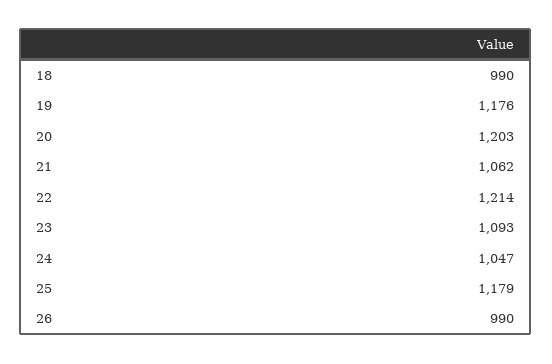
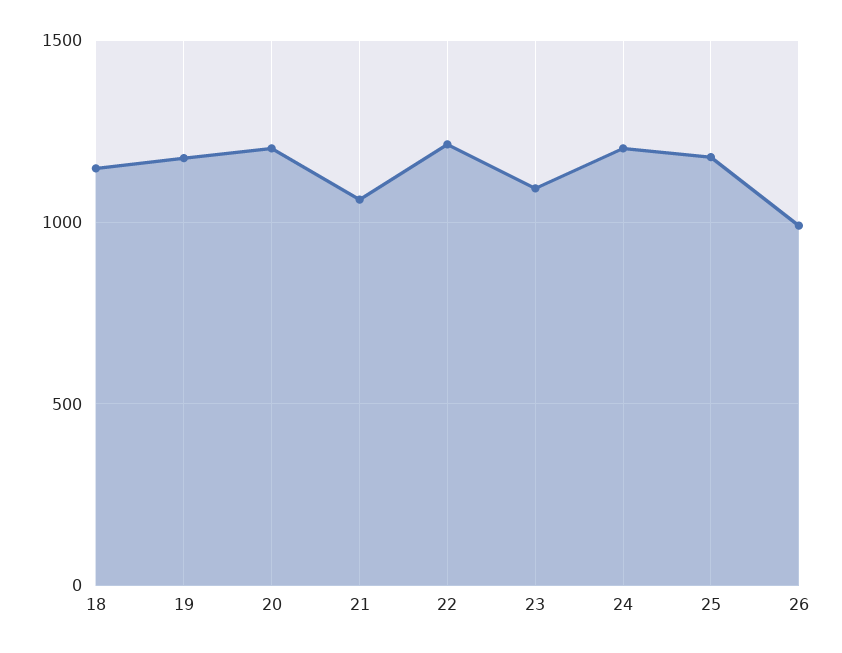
18: 990 -> 1150
24: 1047 -> 1200

